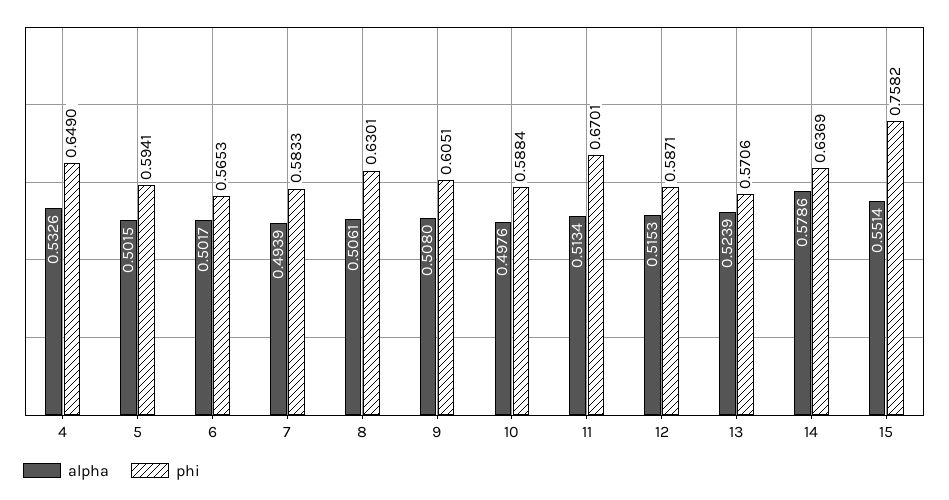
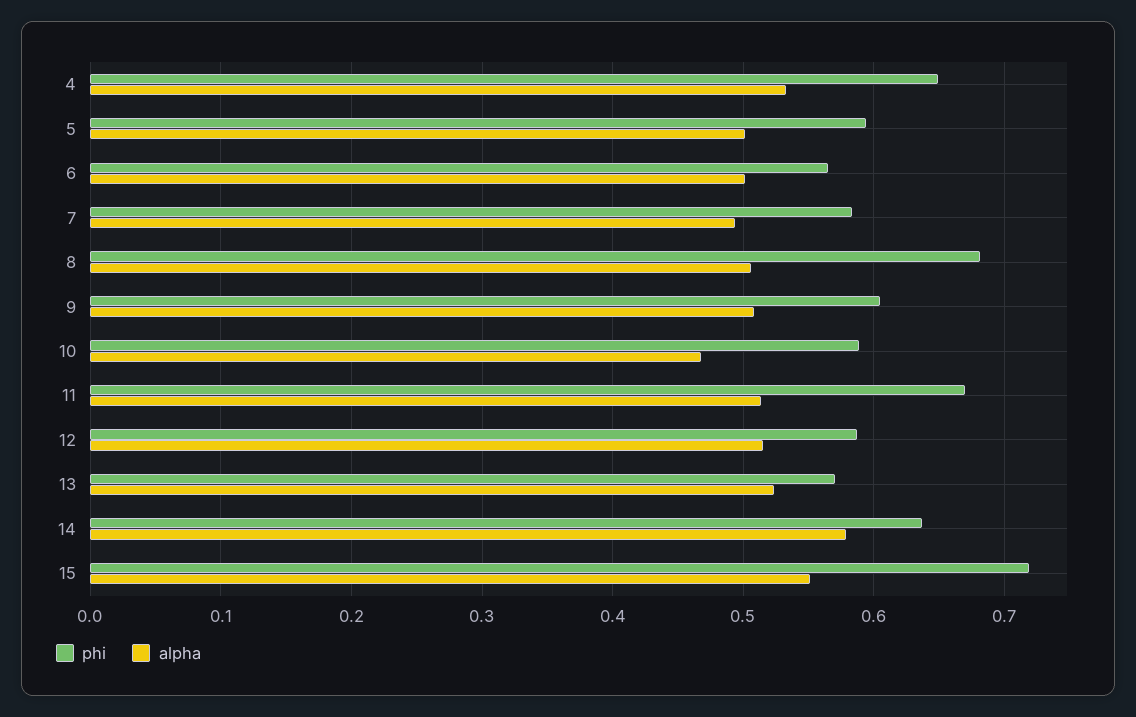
phi, 8: 0.6301 -> 0.68
alpha, 10: 0.4976 -> 0.47
phi, 15: 0.7582 -> 0.72

